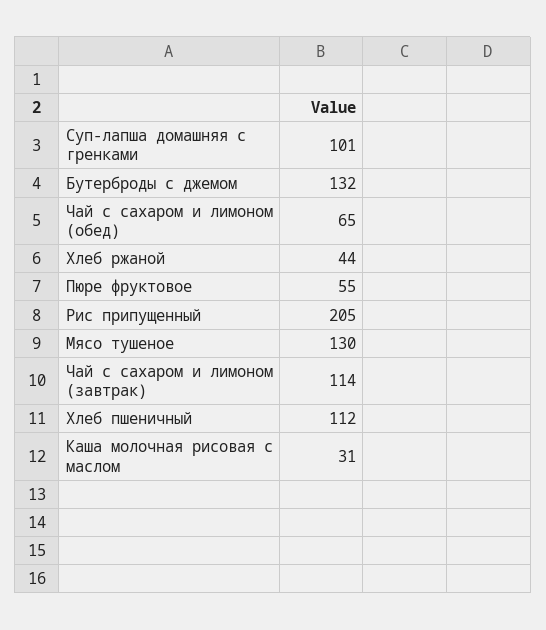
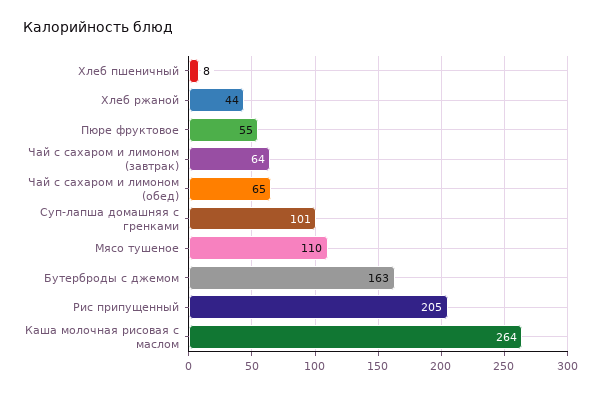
Бутерброды с джемом: 132 -> 163
Мясо тушеное: 130 -> 110
Чай с сахаром и лимоном (завтрак): 114 -> 64
Хлеб пшеничный: 112 -> 8
Каша молочная рисовая с маслом: 31 -> 264

